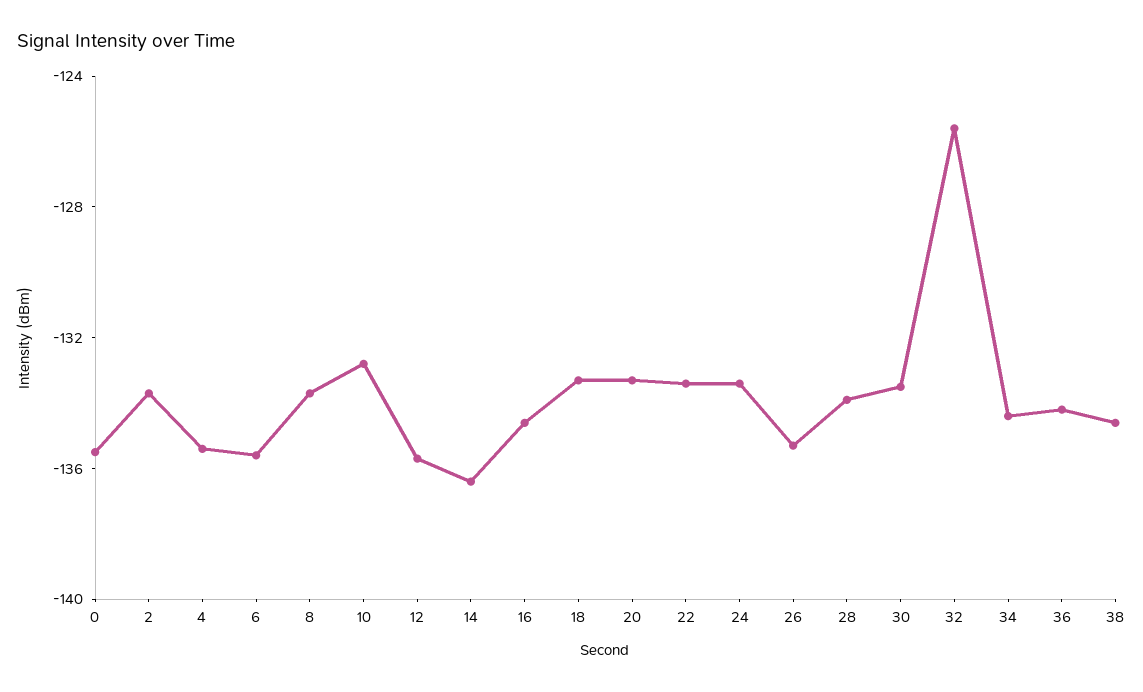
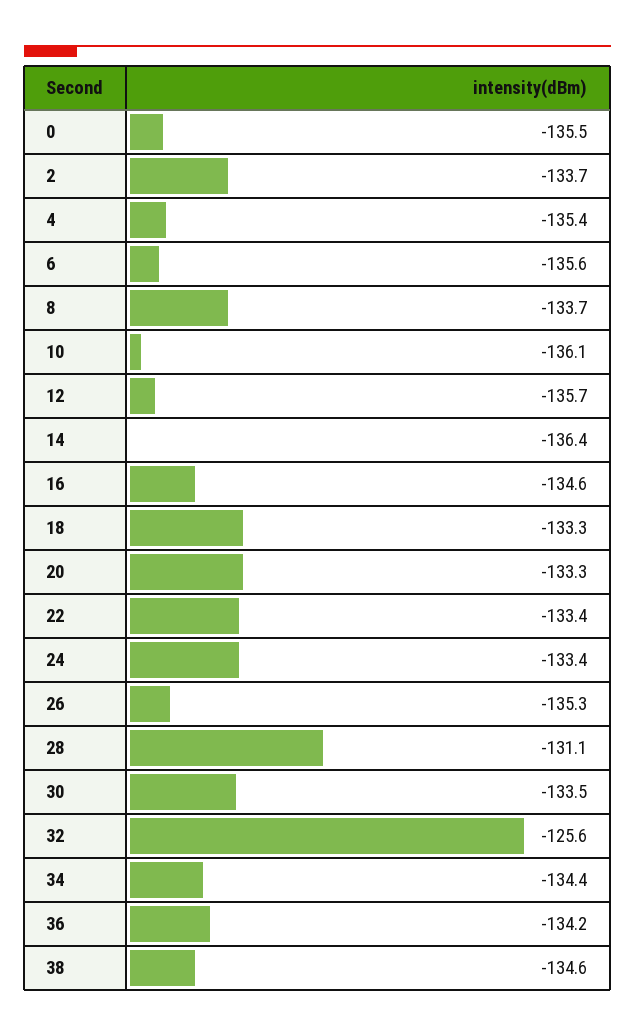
10: -133 -> -136.1
28: -134 -> -131.1

